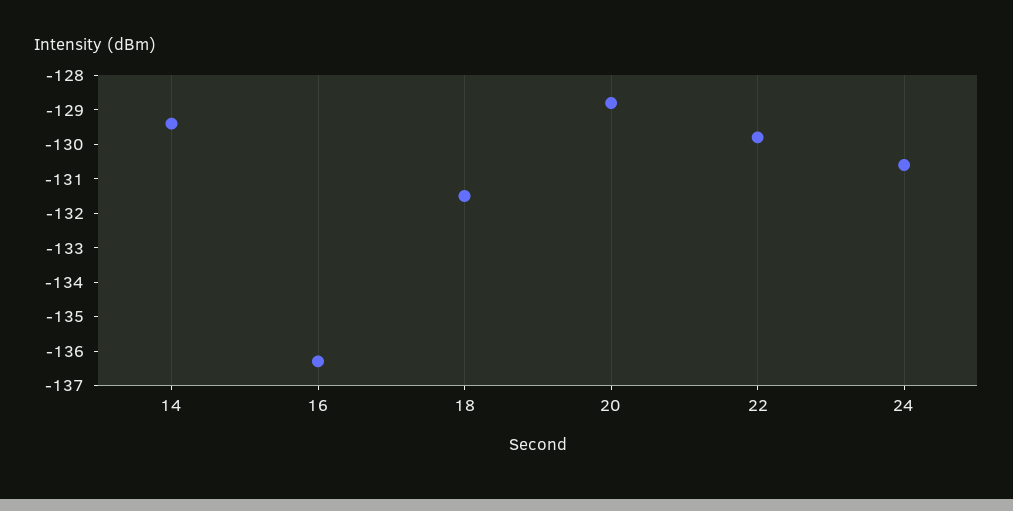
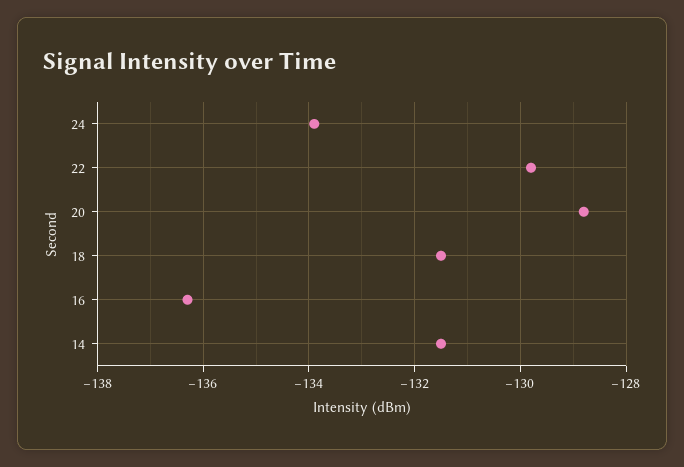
14: -129.5 -> -131.5
24: -130.5 -> -134

